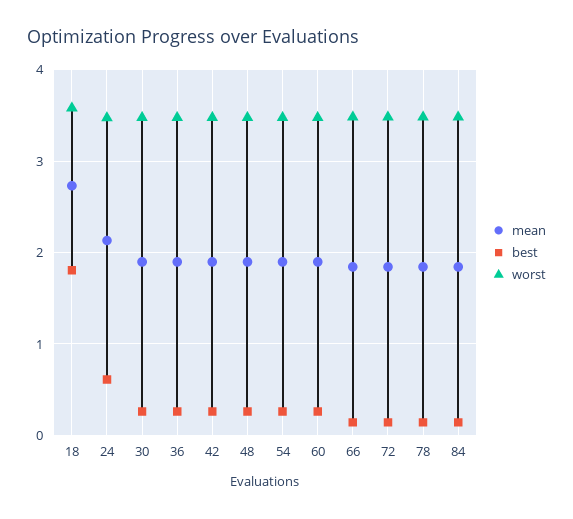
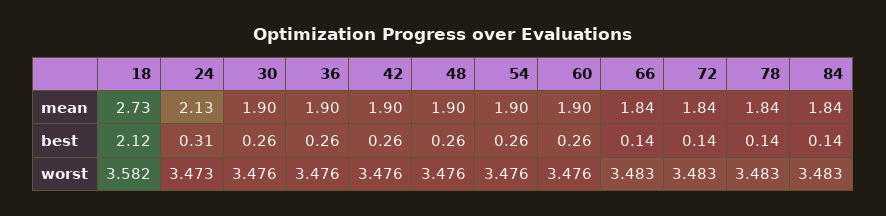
best, 18: 1.8 -> 2.12
best, 24: 0.6 -> 0.31

